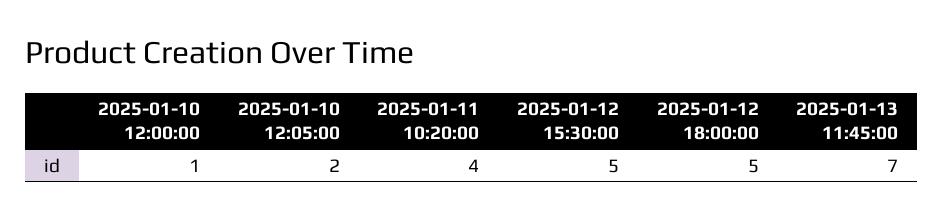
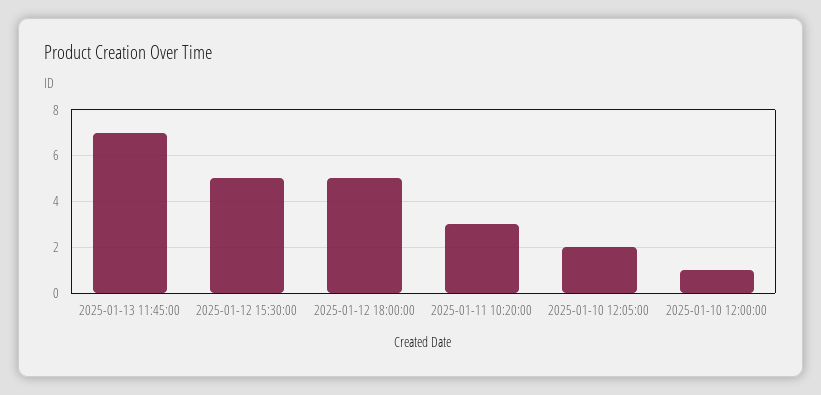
2025-01-11 10:20:00: 4 -> 3

